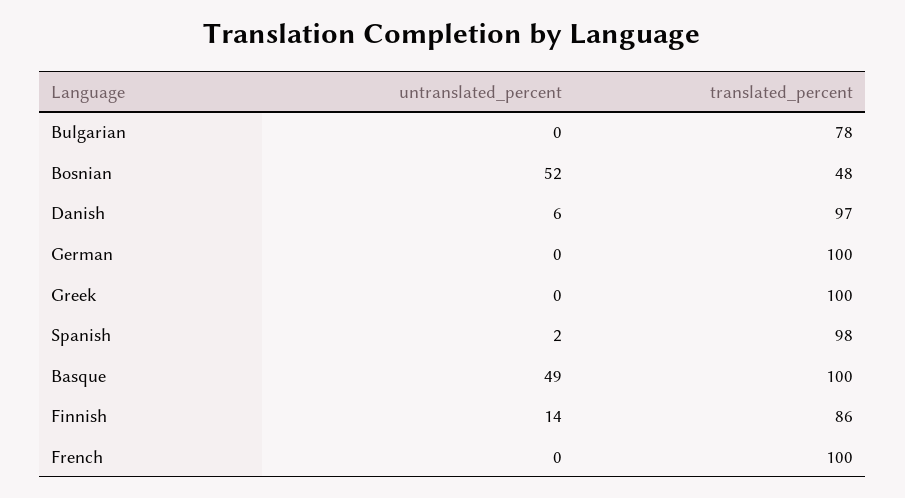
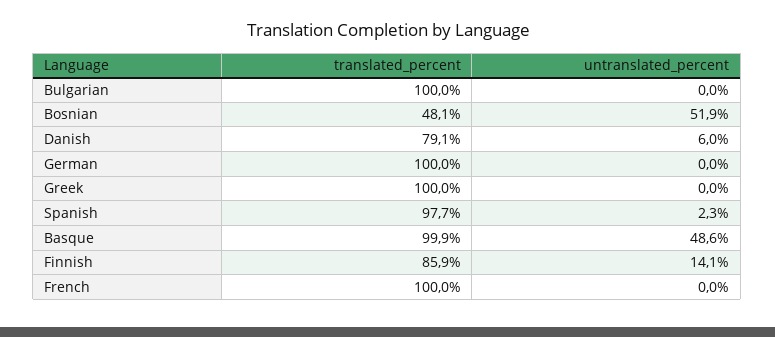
translated_percent, Bulgarian: 78 -> 100
translated_percent, Danish: 97 -> 79.1

